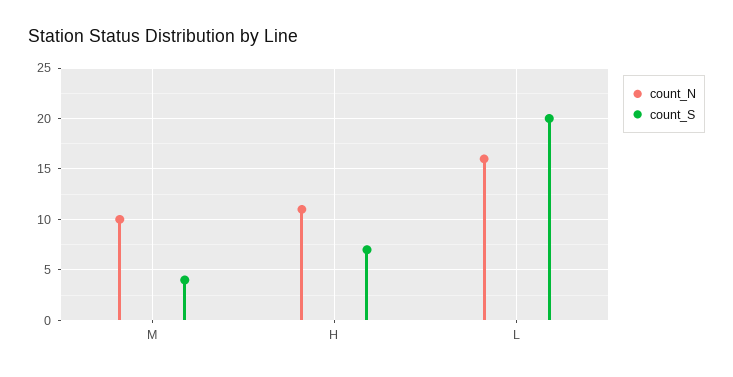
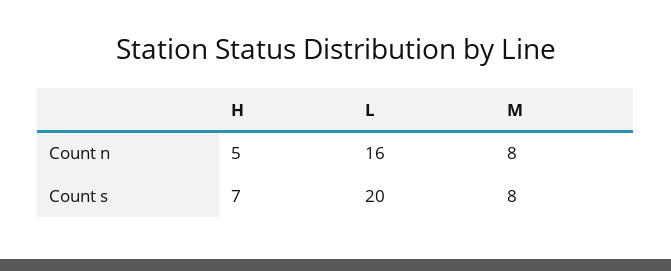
count_N, M: 10 -> 8
count_S, M: 4 -> 8
count_N, H: 11 -> 5

